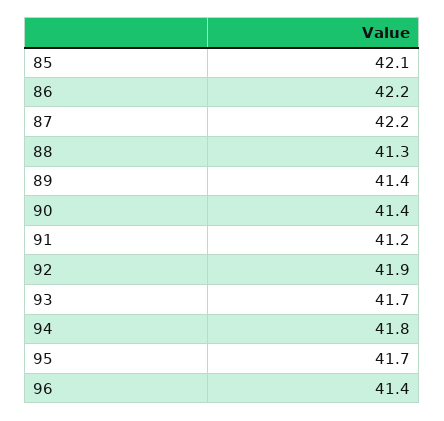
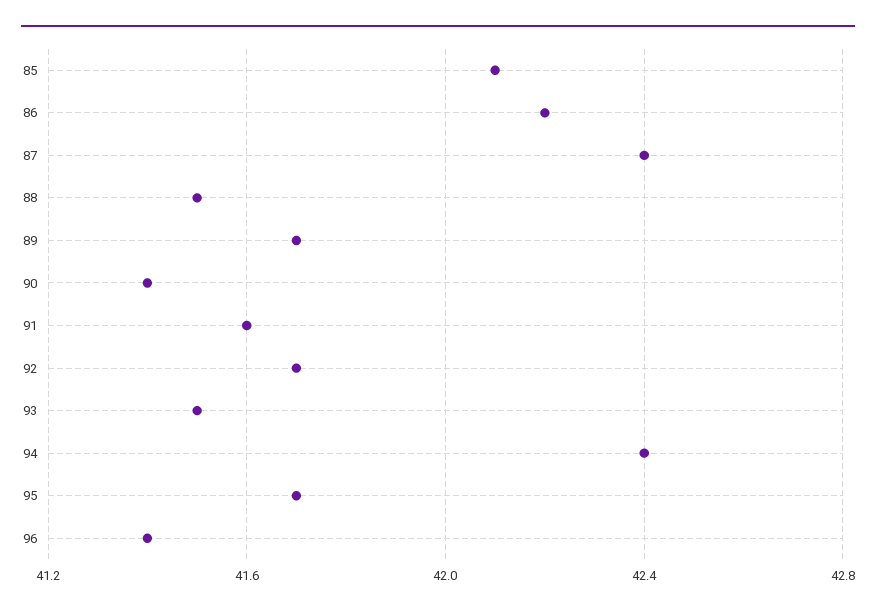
87: 42.2 -> 42.4
88: 41.3 -> 41.5
89: 41.4 -> 41.7
91: 41.2 -> 41.6
92: 41.9 -> 41.7
93: 41.7 -> 41.5
94: 41.8 -> 42.4

